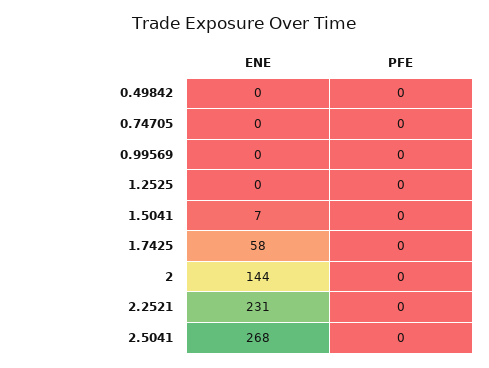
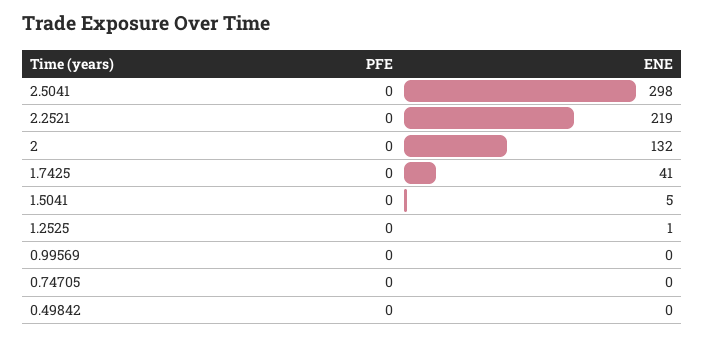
ENE, 1.2525: 0 -> 1
ENE, 1.5041: 7 -> 5
ENE, 1.7425: 58 -> 41
ENE, 2: 144 -> 132
ENE, 2.2521: 231 -> 219
ENE, 2.5041: 268 -> 298

